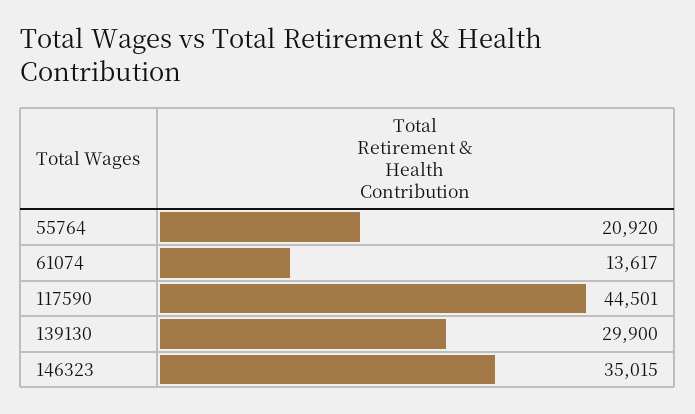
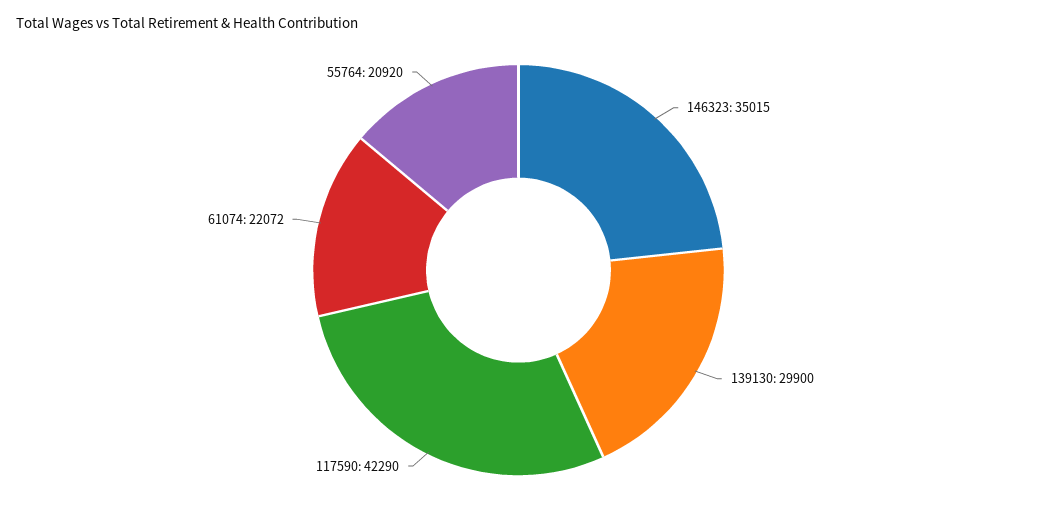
61074: 13617 -> 22072
117590: 44501 -> 42290

